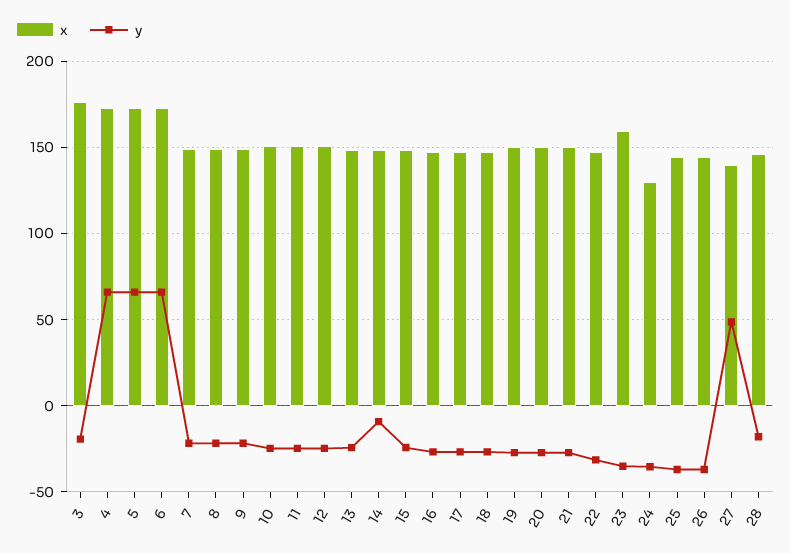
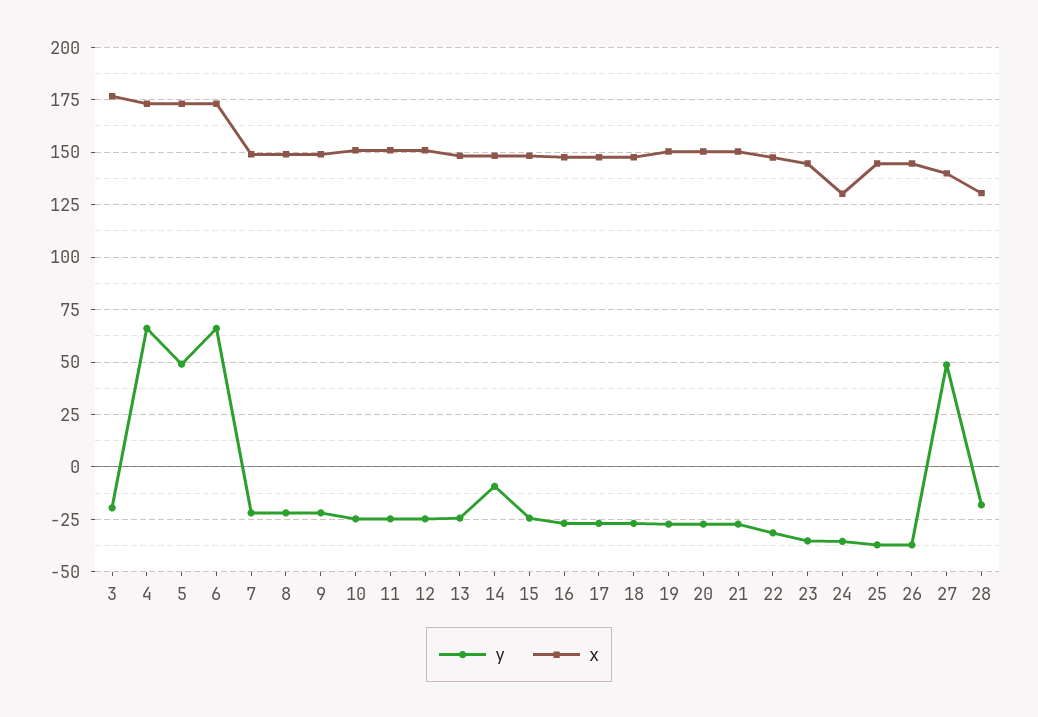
y, 5: 65 -> 50
x, 23: 160 -> 145
x, 28: 145 -> 130

